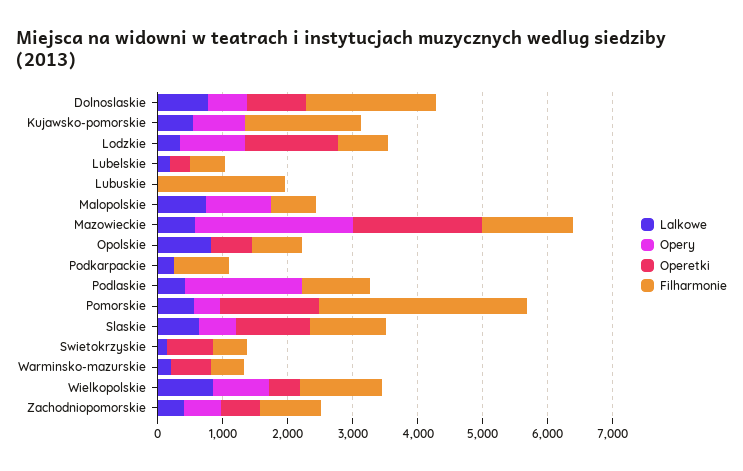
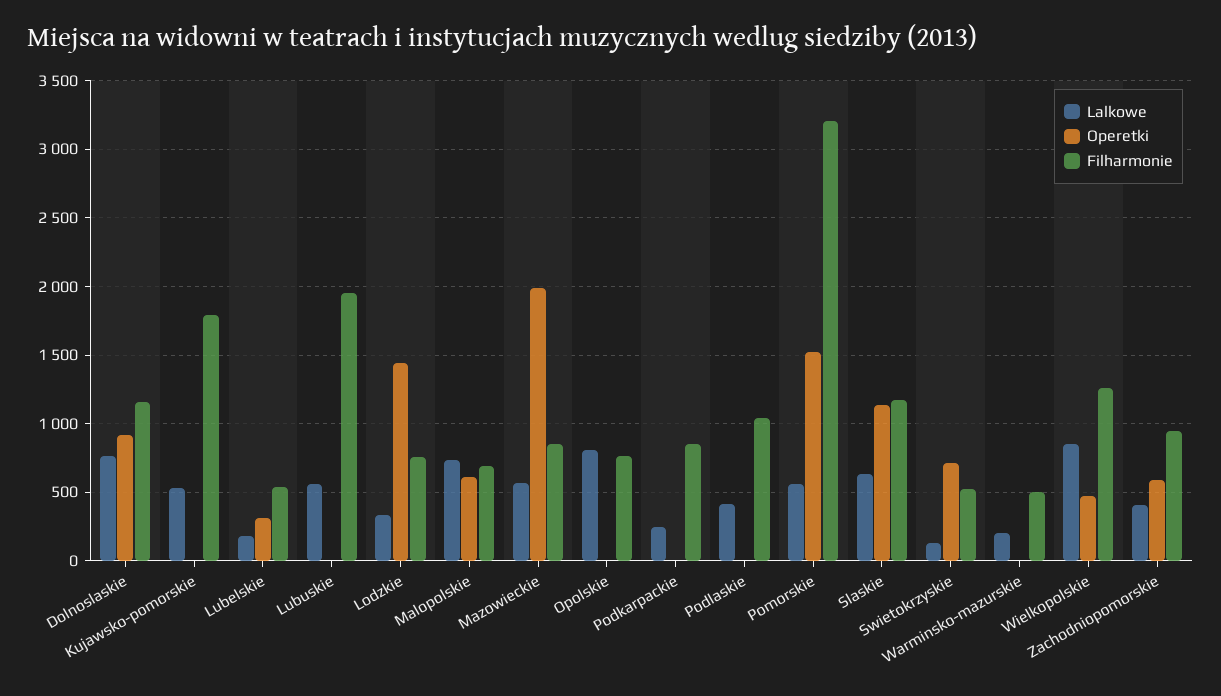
Opery, Dolnoslaskie: 600 -> none
Filharmonie, Dolnoslaskie: 2000 -> 1150
Opery, Kujawsko-pomorskie: 800 -> none
Opery, Lodzkie: 1000 -> none
Opery, Lubelskie: 0 -> none
Lalkowe, Lubuskie: 0 -> 550
Opery, Lubuskie: 0 -> none
Opery, Malopolskie: 1000 -> none
Operetki, Malopolskie: 0 -> 600
Opery, Mazowieckie: 2400 -> none
Filharmonie, Mazowieckie: 1400 -> 850
Opery, Opolskie: 0 -> none
Operetki, Opolskie: 600 -> 0
Opery, Podkarpackie: 0 -> none
Opery, Podlaskie: 1800 -> none
Opery, Pomorskie: 400 -> none
Opery, Slaskie: 600 -> none
Opery, Swietokrzyskie: 0 -> none
Opery, Warminsko-mazurskie: 0 -> none
Operetki, Warminsko-mazurskie: 600 -> 0
Opery, Wielkopolskie: 800 -> none
Opery, Zachodniopomorskie: 600 -> none

